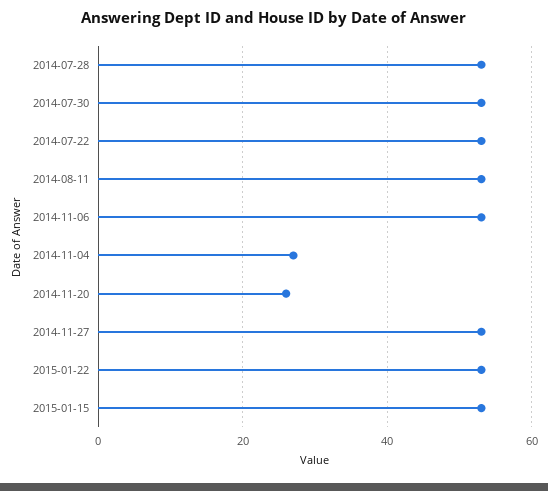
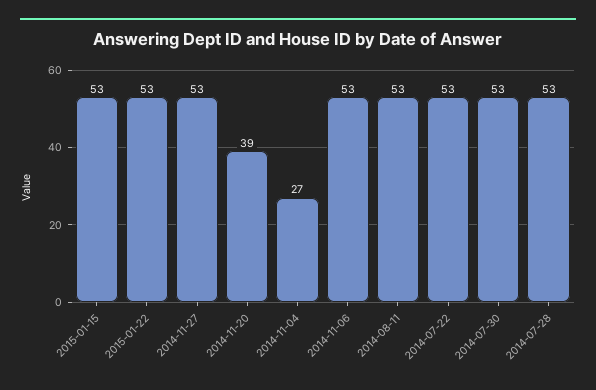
2014-11-20: 25 -> 39

